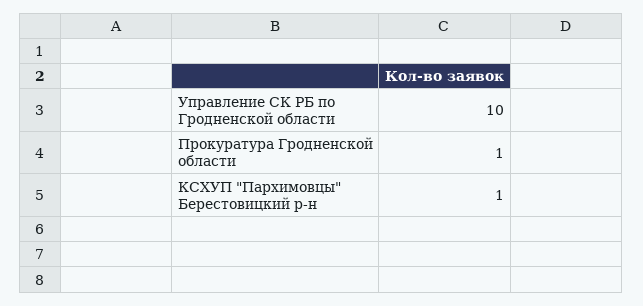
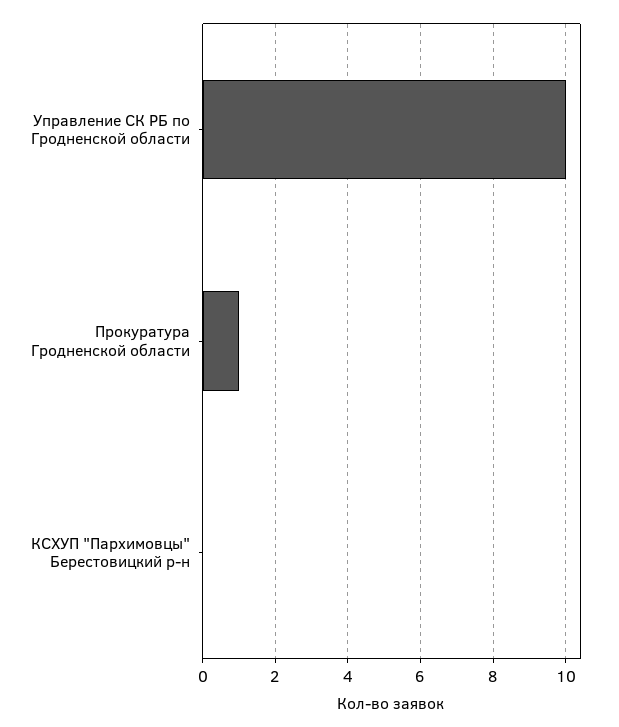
КСХУП "Пархимовцы" Берестовицкий р-н: 1 -> 0

